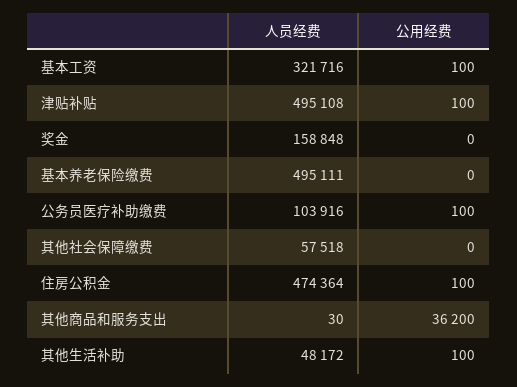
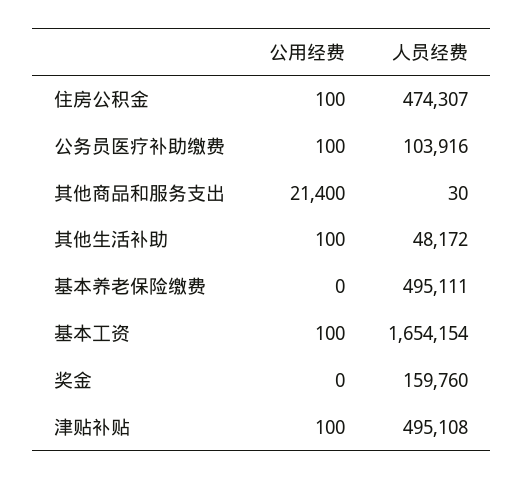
人员经费, 基本工资: 321716 -> 1654154
人员经费, 奖金: 158848 -> 159760
人员经费, 其他社会保障缴费: 57518 -> none
公用经费, 其他社会保障缴费: 0 -> none
人员经费, 住房公积金: 474364 -> 474307
公用经费, 其他商品和服务支出: 36200 -> 21400

